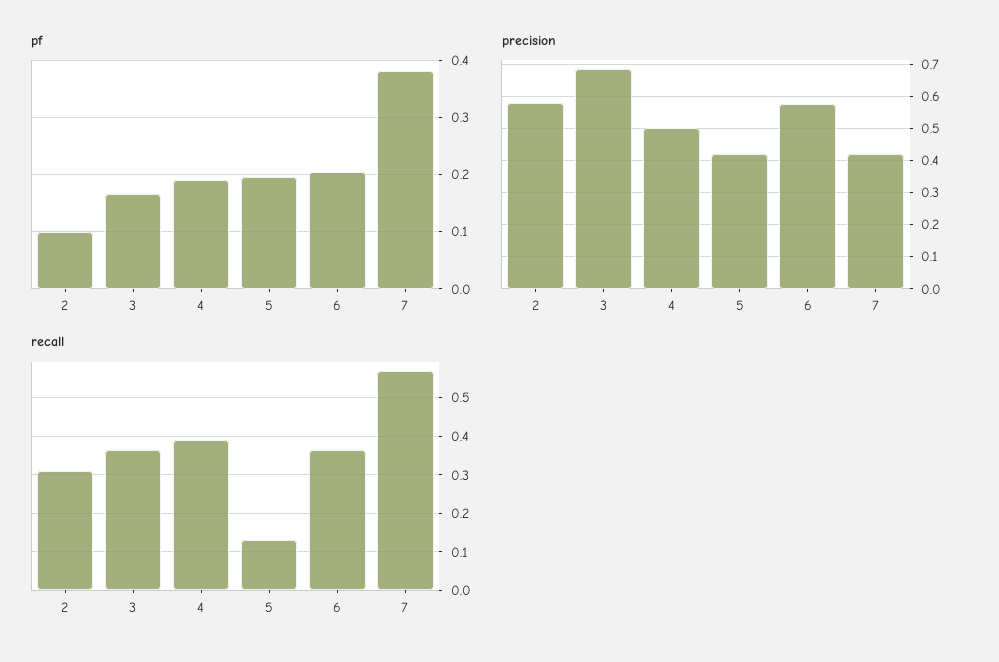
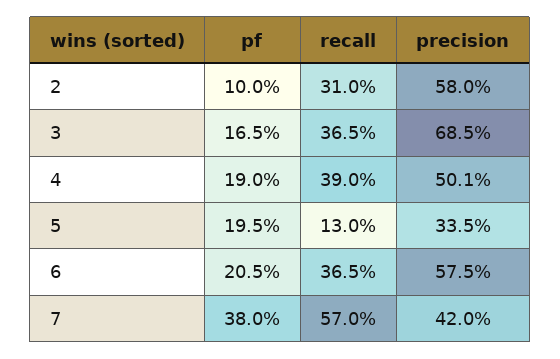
precision, 5: 0.42 -> 0.335

